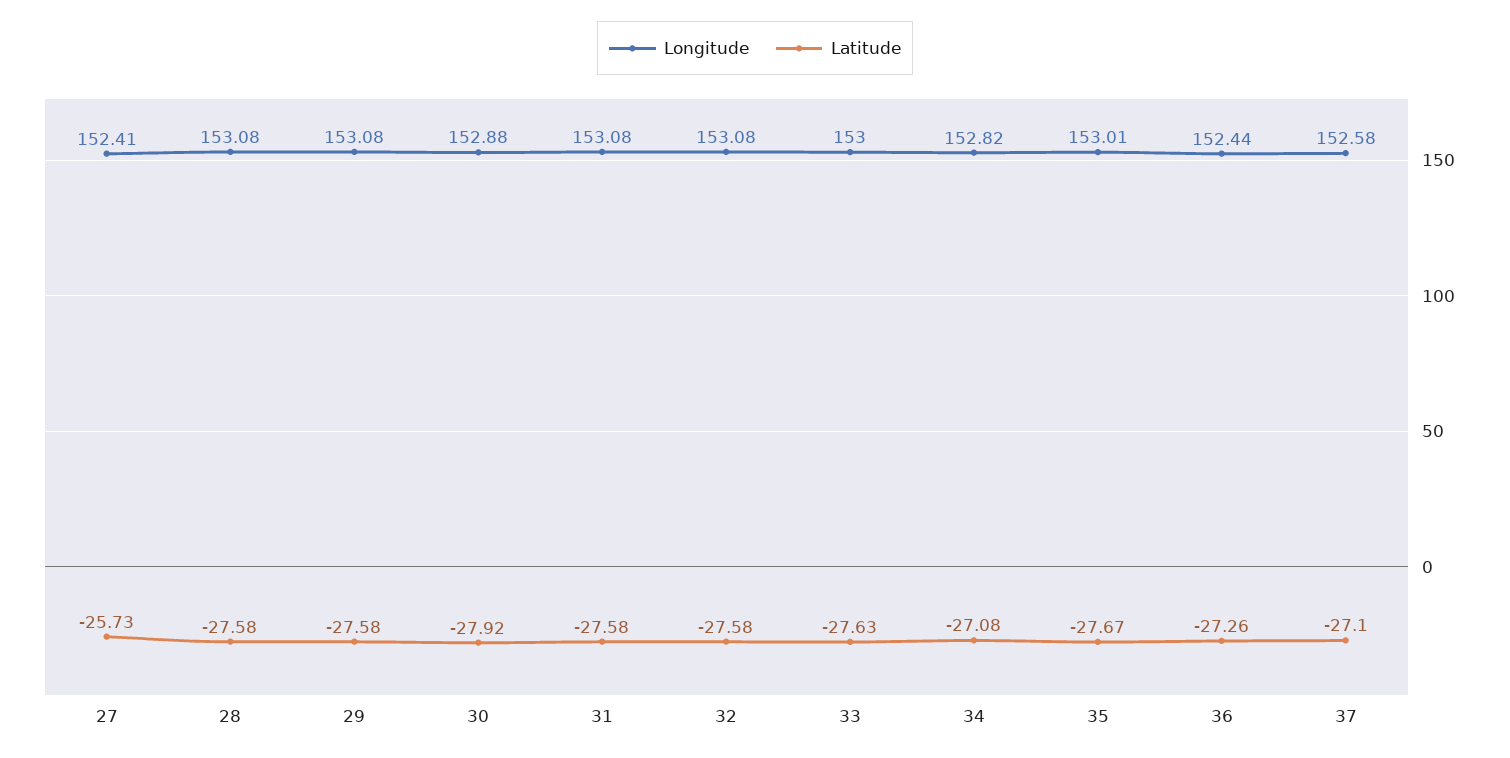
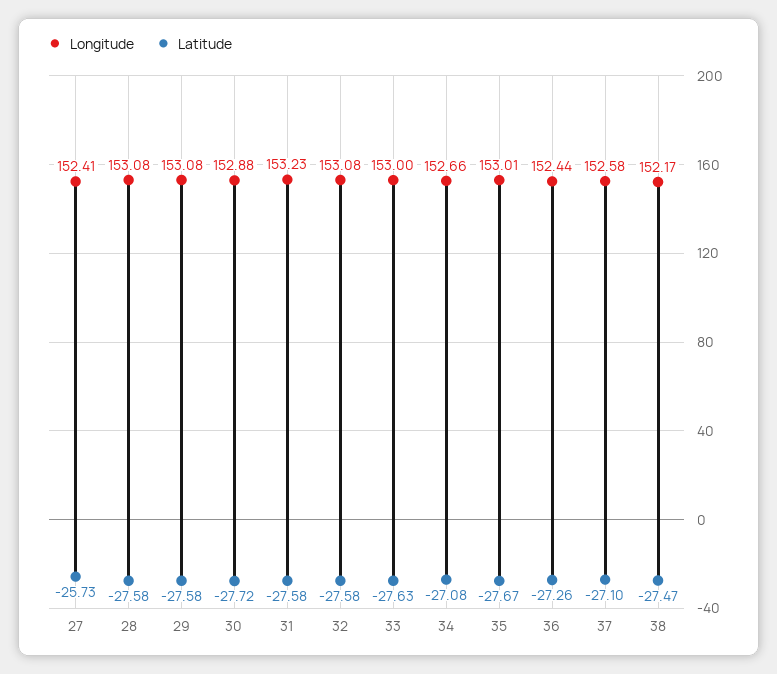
Latitude, 30: -27.92 -> -27.72
Longitude, 31: 153.08 -> 153.23
Longitude, 34: 152.82 -> 152.66
Longitude, 38: none -> 152.17
Latitude, 38: none -> -27.47

